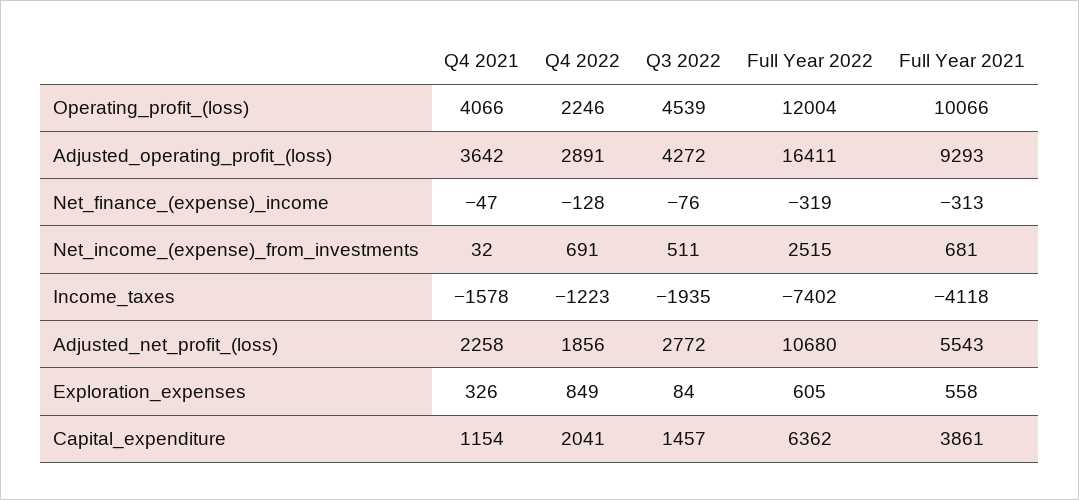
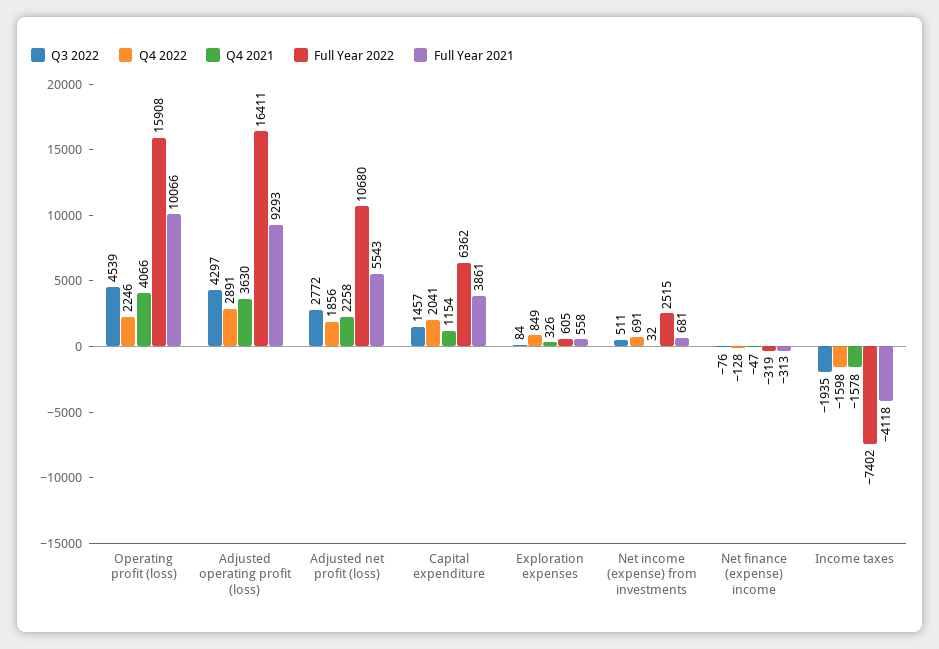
Full Year 2022, Operating_profit_(loss): 12004 -> 15908
Q4 2021, Adjusted_operating_profit_(loss): 3642 -> 3630
Q3 2022, Adjusted_operating_profit_(loss): 4272 -> 4297
Q4 2022, Income_taxes: -1223 -> -1598

